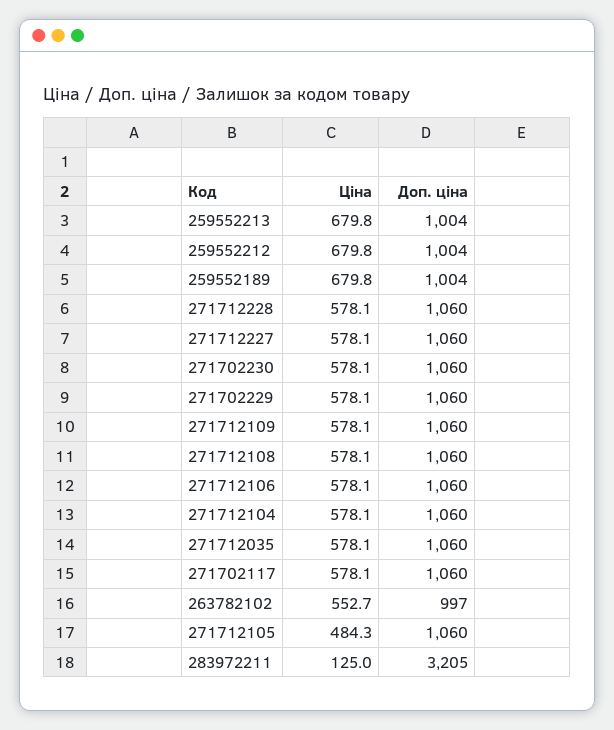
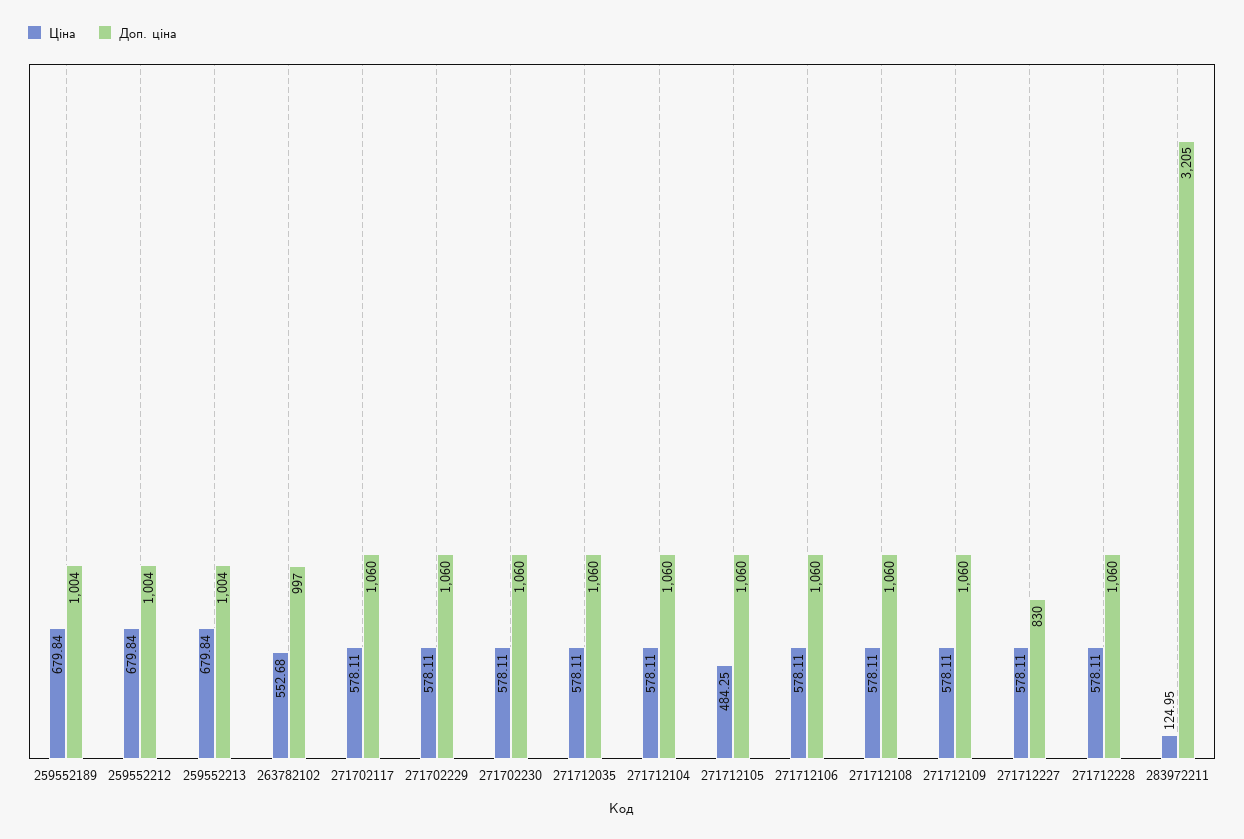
Доп. ціна, 271712227: 1060 -> 830

